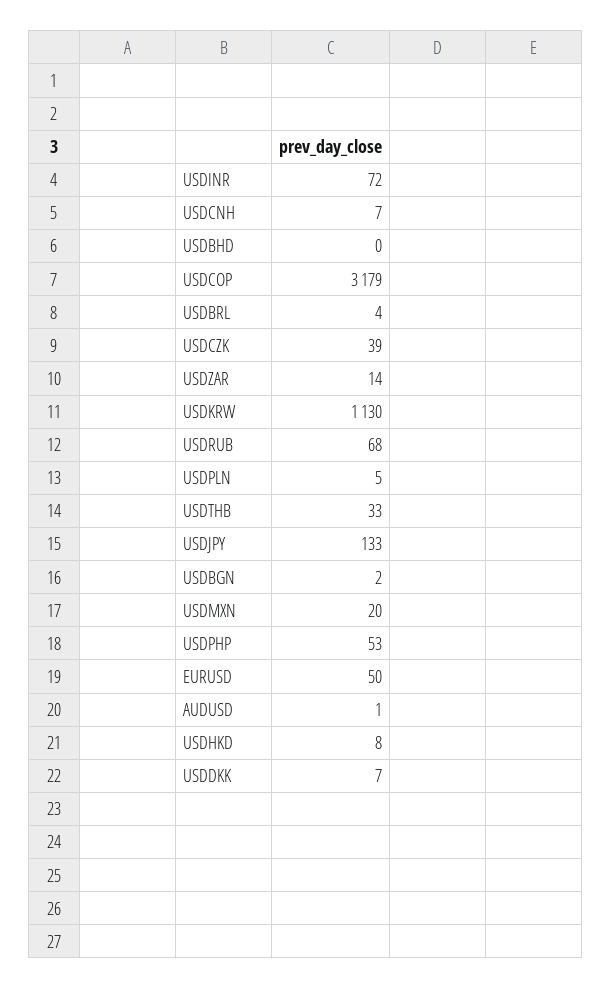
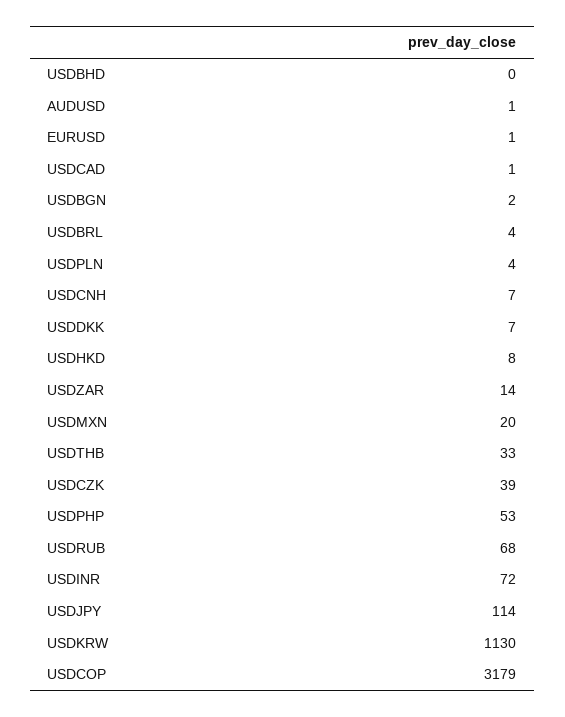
USDPLN: 5 -> 4
USDJPY: 133 -> 114
EURUSD: 50 -> 1
USDCAD: none -> 1

